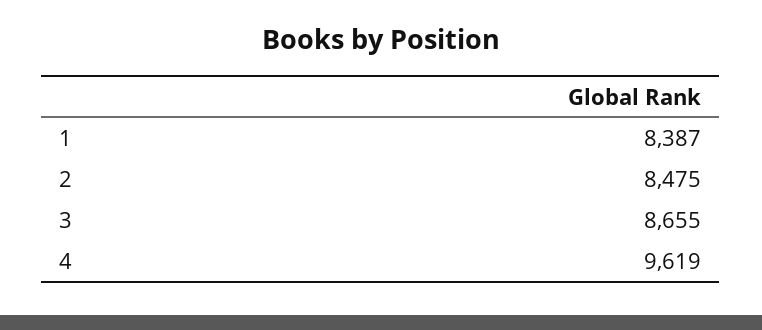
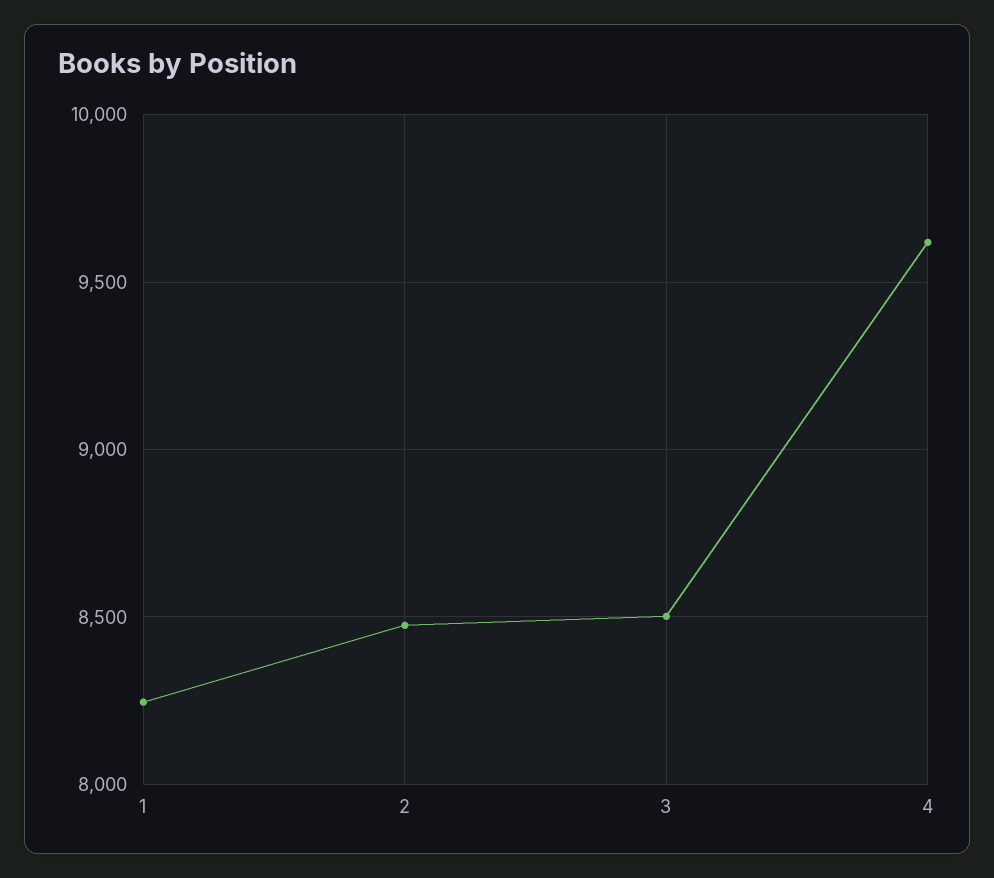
1: 8387 -> 8250
3: 8655 -> 8500

